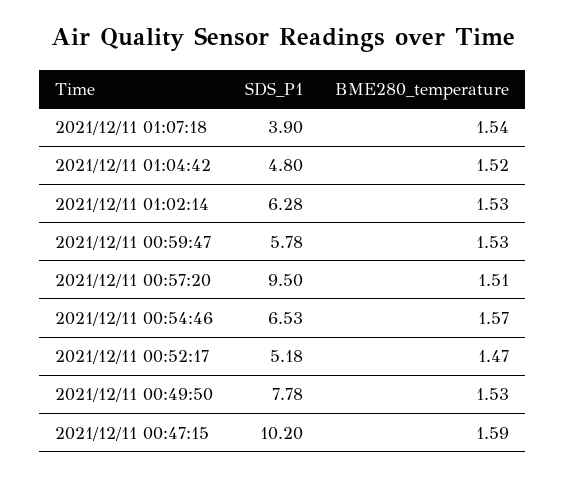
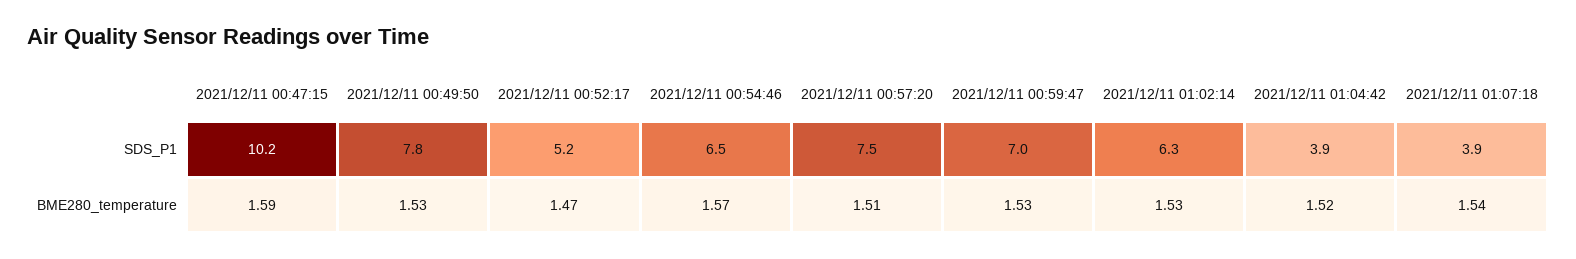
SDS_P1, 2021/12/11 01:04:42: 4.8 -> 3.9
SDS_P1, 2021/12/11 00:59:47: 5.78 -> 7
SDS_P1, 2021/12/11 00:57:20: 9.5 -> 7.5

